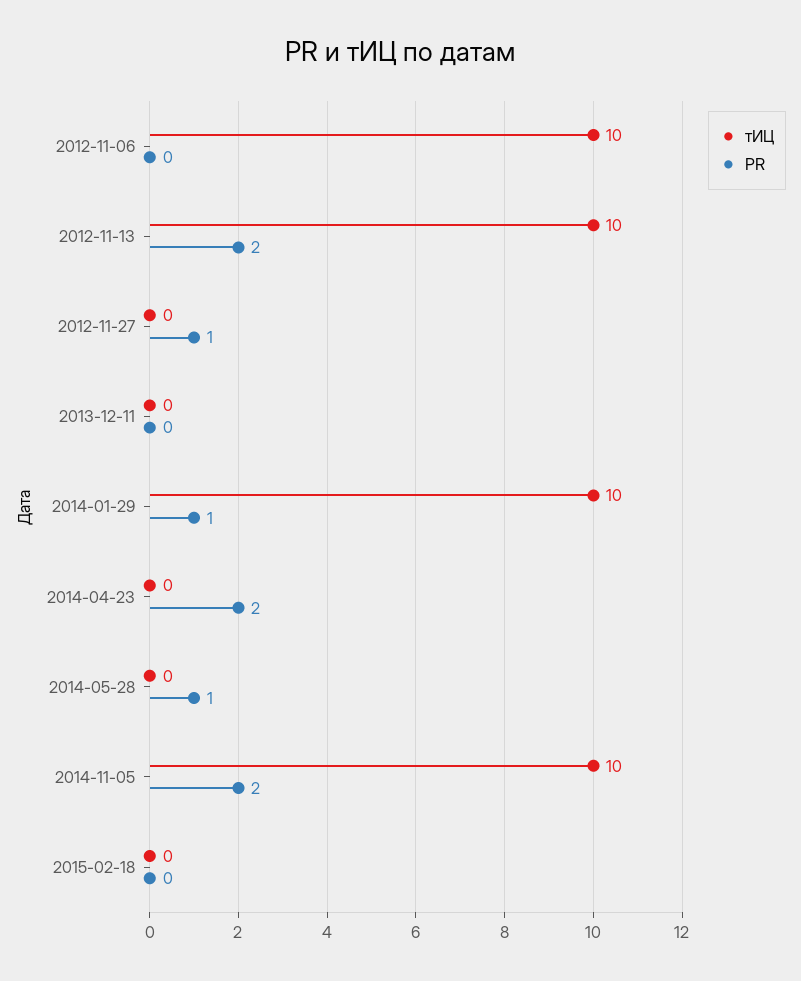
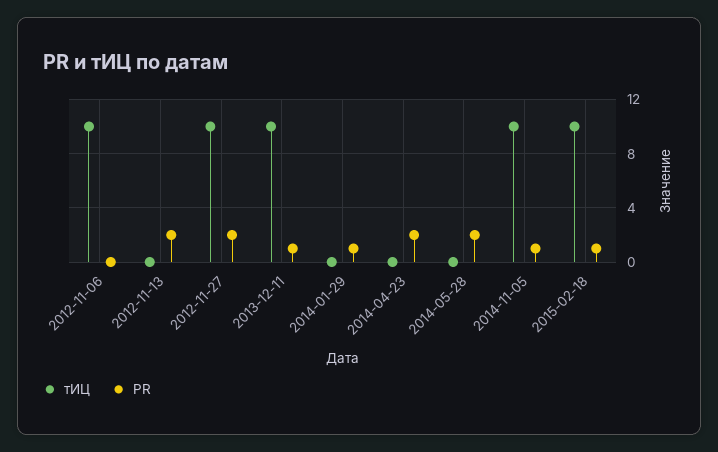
тИЦ, 2012-11-13: 10 -> 0
тИЦ, 2012-11-27: 0 -> 10
PR, 2012-11-27: 1 -> 2
тИЦ, 2013-12-11: 0 -> 10
PR, 2013-12-11: 0 -> 1
тИЦ, 2014-01-29: 10 -> 0
PR, 2014-05-28: 1 -> 2
PR, 2014-11-05: 2 -> 1
тИЦ, 2015-02-18: 0 -> 10
PR, 2015-02-18: 0 -> 1

